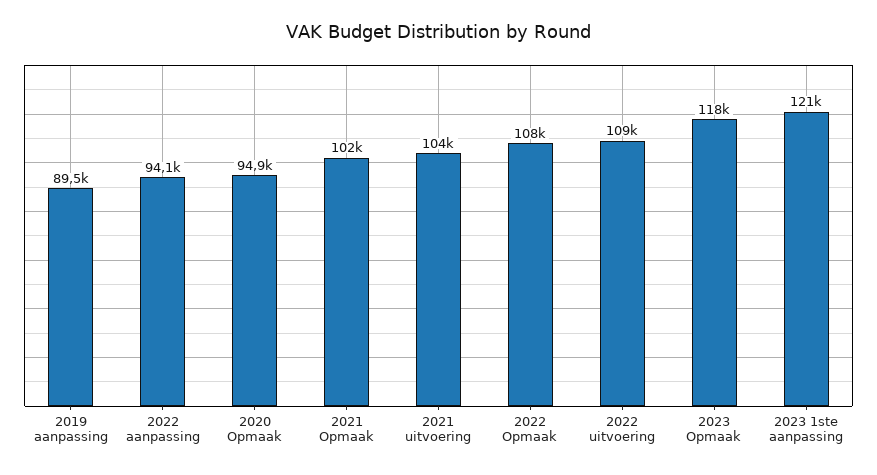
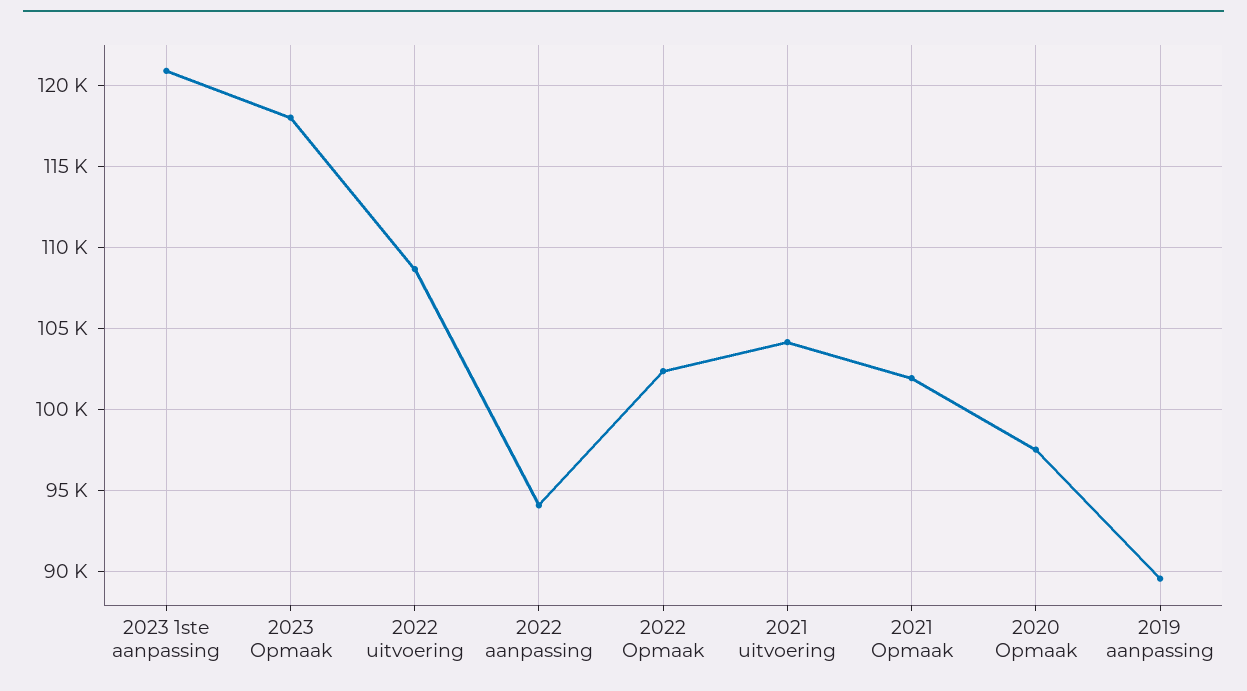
2020 Opmaak: 94900 -> 97500
2022 Opmaak: 108000 -> 102500

